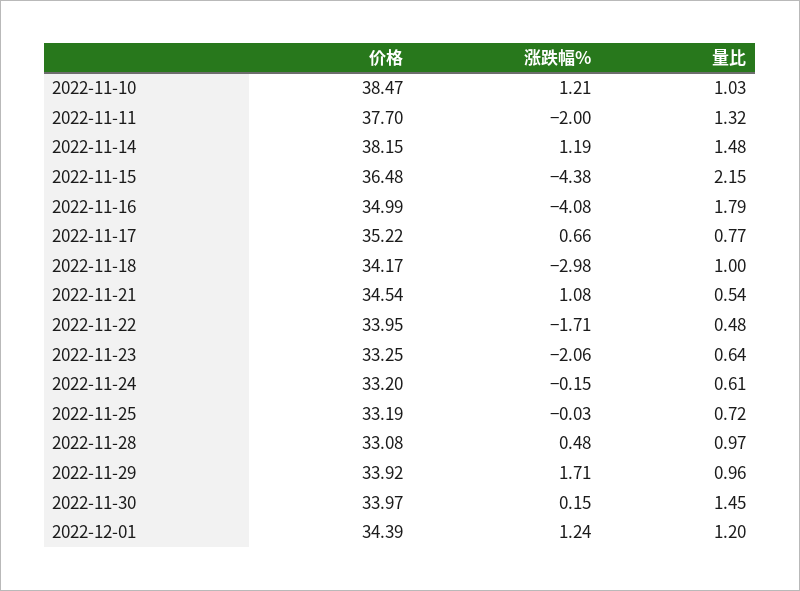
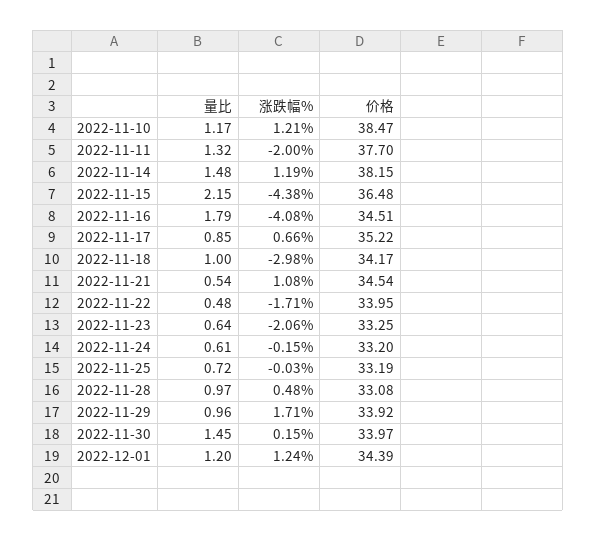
量比, 2022-11-10: 1.03 -> 1.17
价格, 2022-11-16: 34.99 -> 34.51
量比, 2022-11-17: 0.77 -> 0.85

